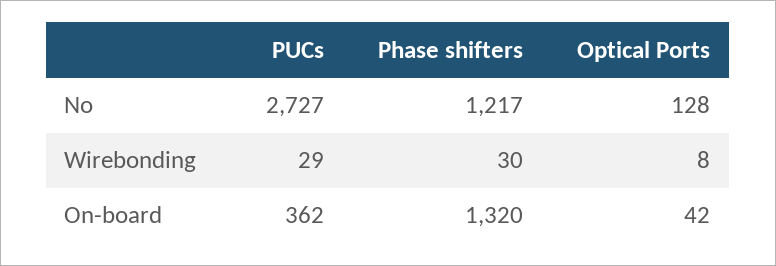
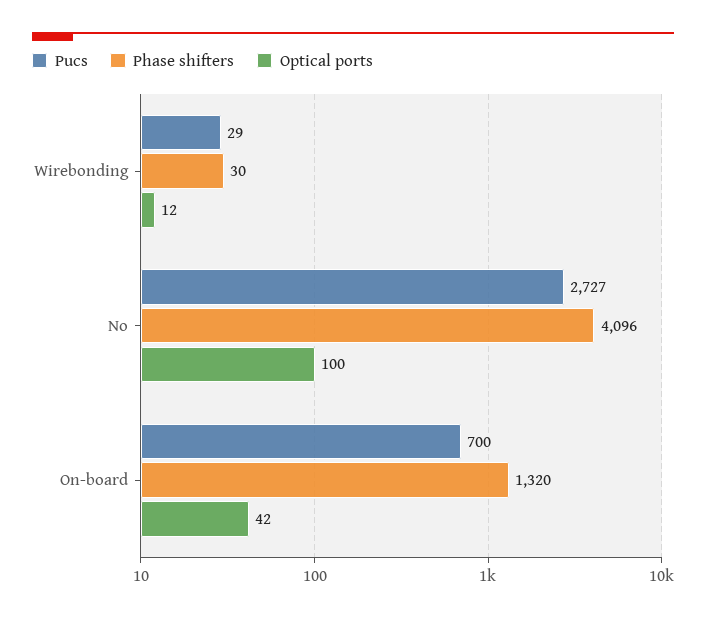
Phase shifters, No: 1217 -> 4096
Optical Ports, No: 128 -> 100
Optical Ports, Wirebonding: 8 -> 12
PUCs, On-board: 362 -> 700

